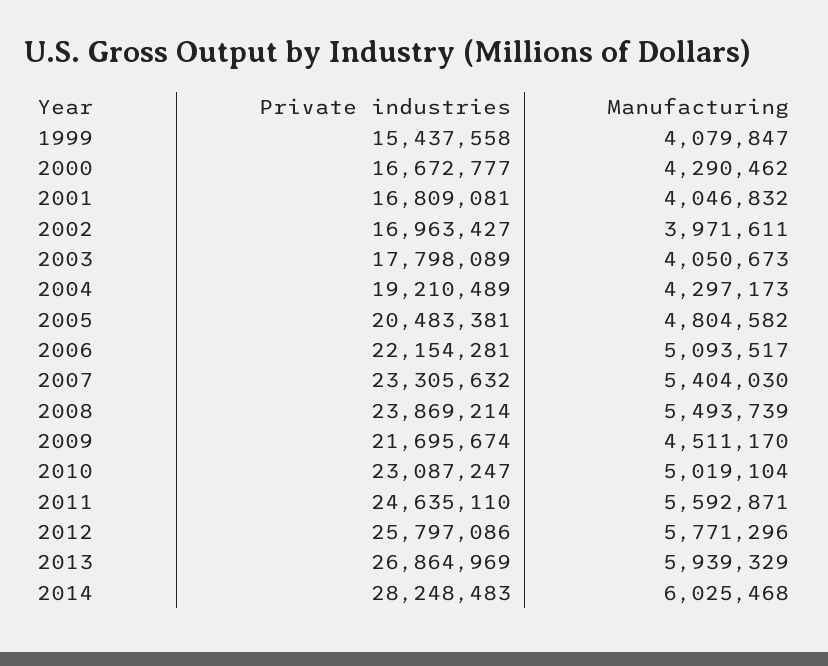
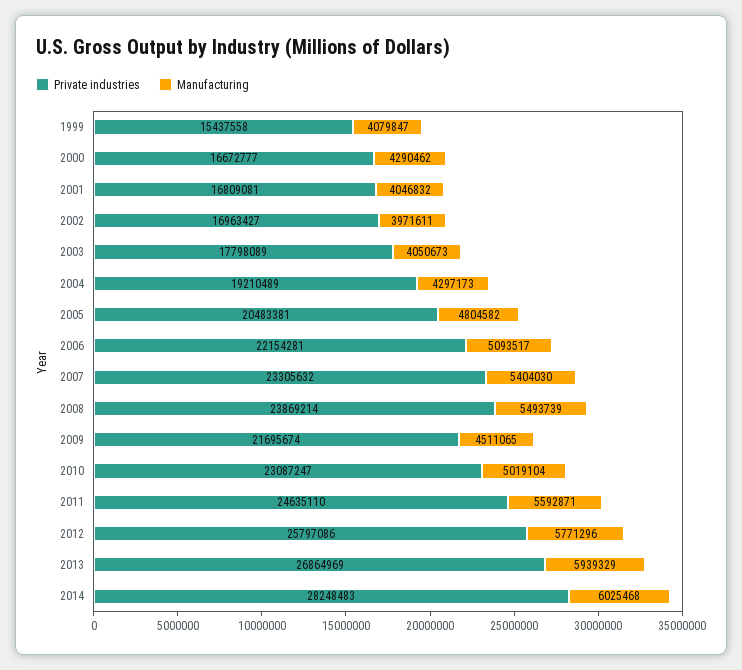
Manufacturing, 2009: 4511170 -> 4511065

